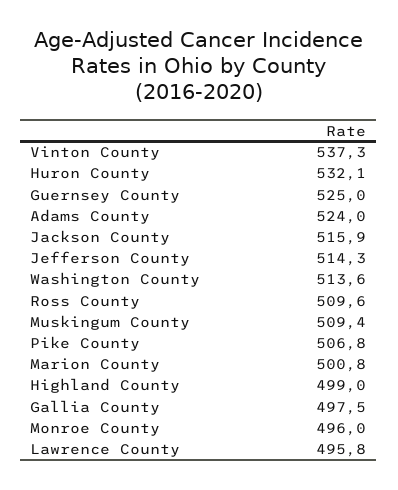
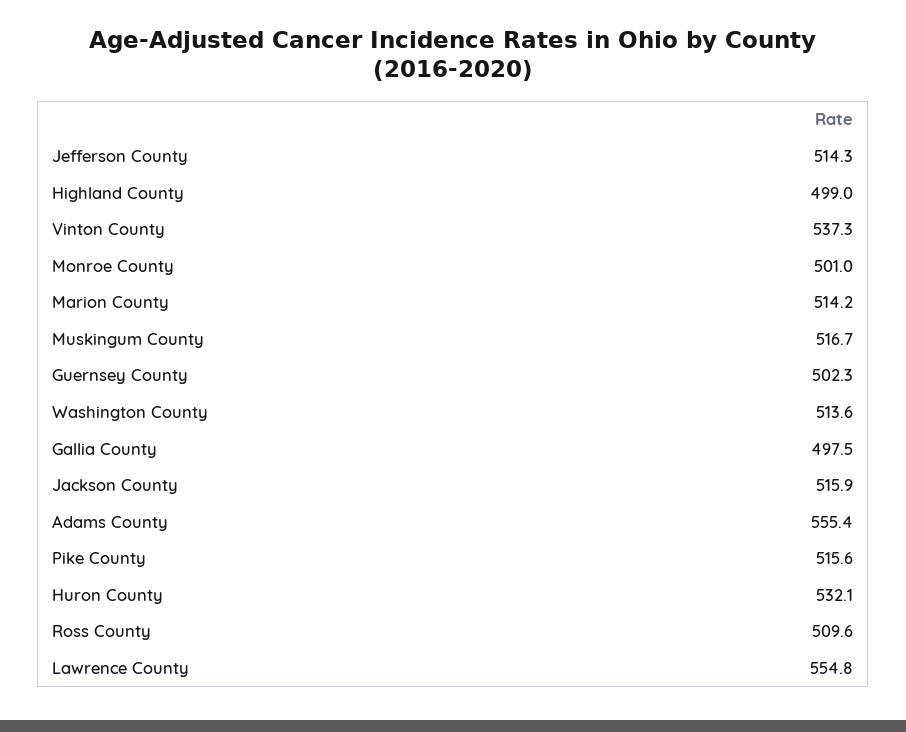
Guernsey County: 525 -> 502.3
Adams County: 524 -> 555.4
Muskingum County: 509.4 -> 516.7
Pike County: 506.8 -> 515.6
Marion County: 500.8 -> 514.2
Monroe County: 496 -> 501
Lawrence County: 495.8 -> 554.8

